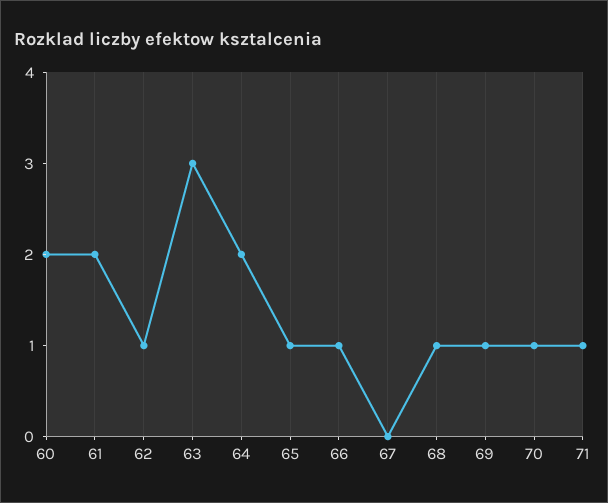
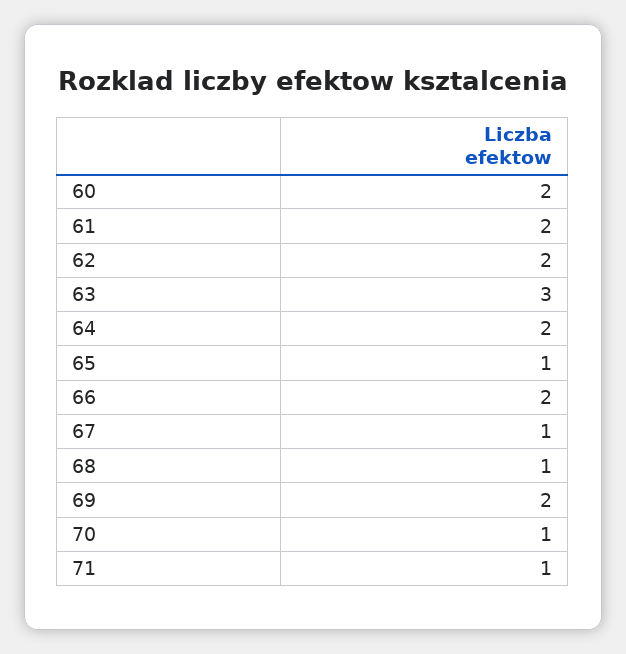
62: 1 -> 2
66: 1 -> 2
67: 0 -> 1
69: 1 -> 2

